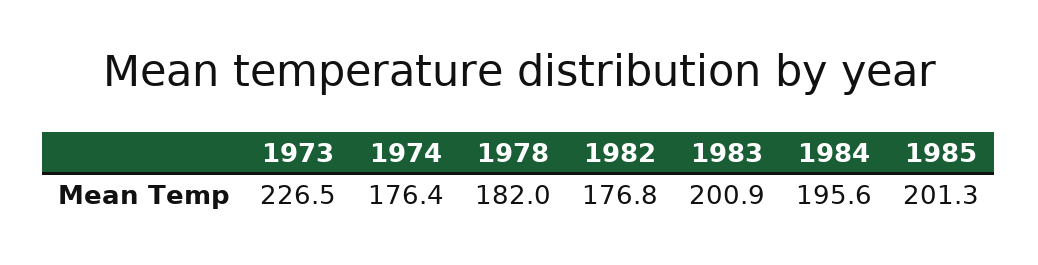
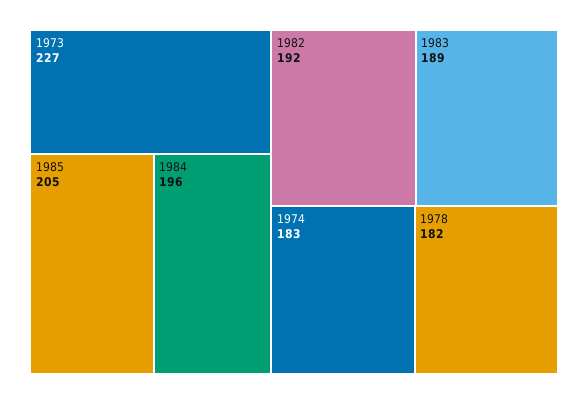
1974: 176.4 -> 183
1982: 176.8 -> 192
1983: 200.9 -> 189
1985: 201.3 -> 205

